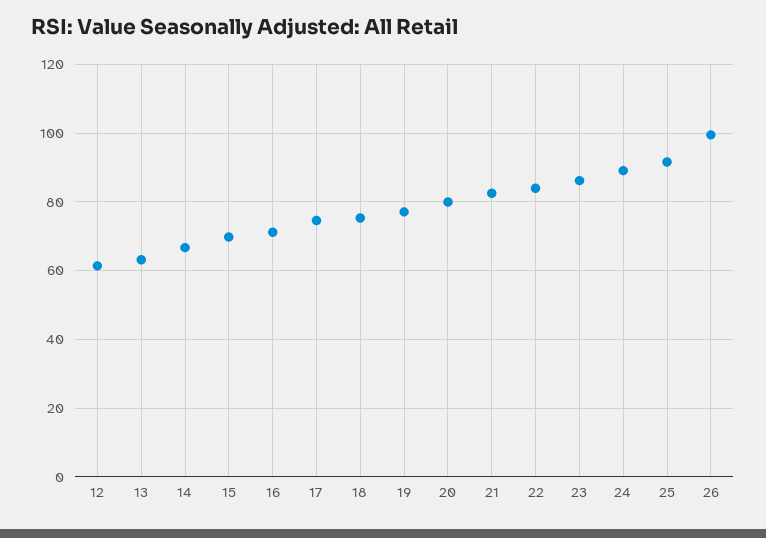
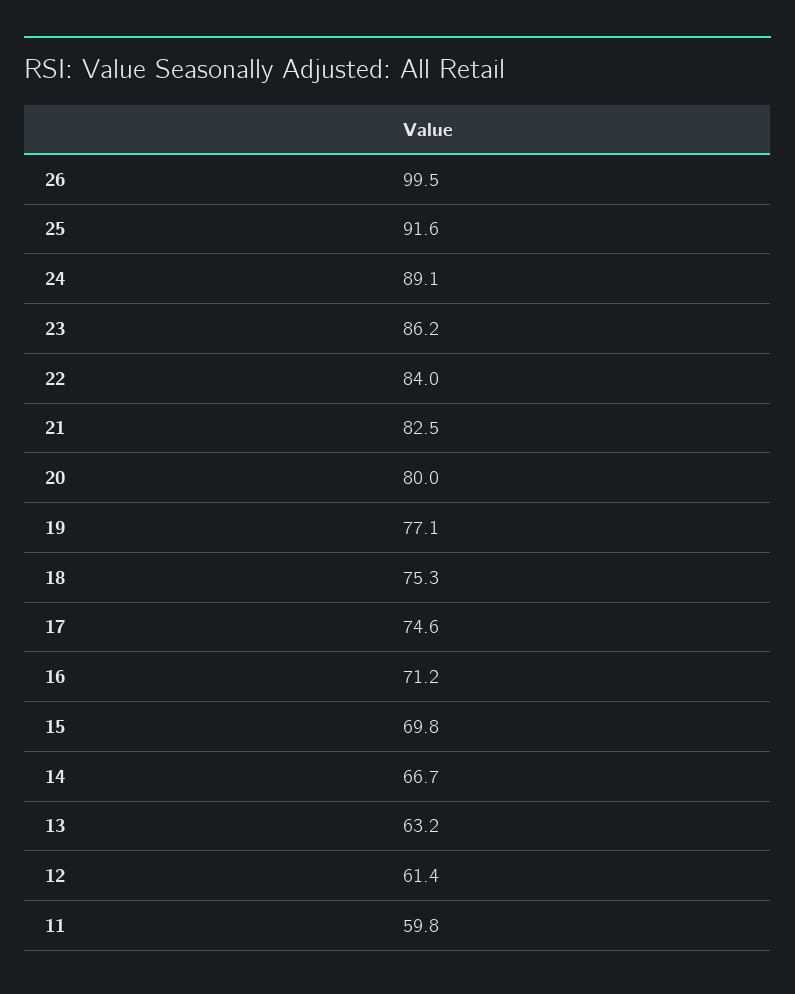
11: none -> 59.8

